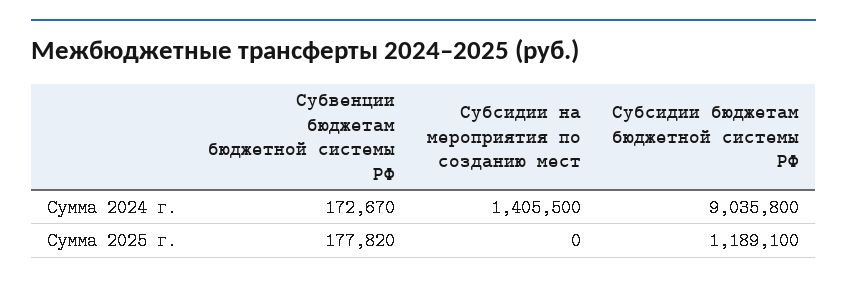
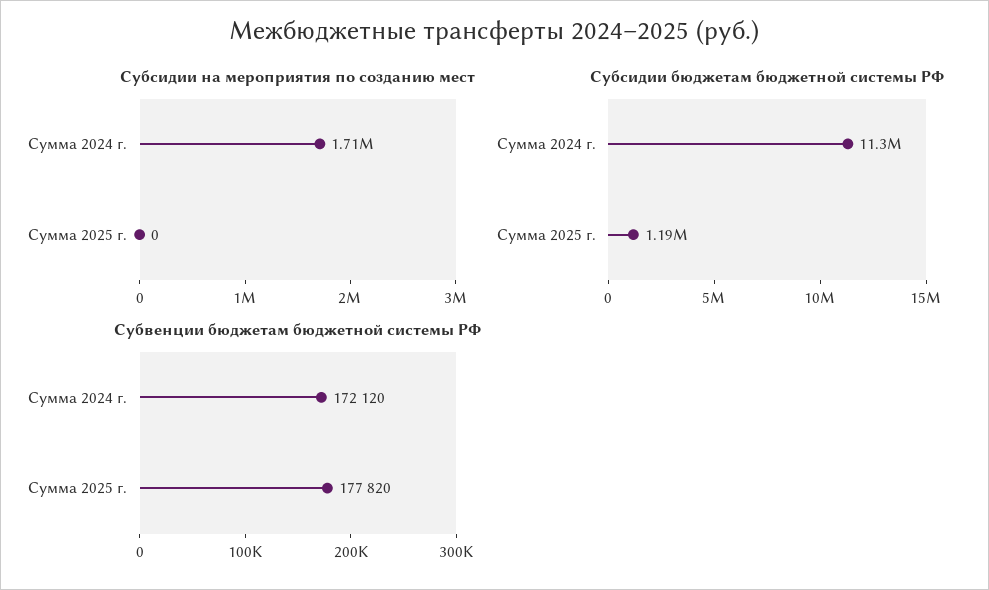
Субвенции бюджетам бюджетной системы РФ, Сумма 2024 г.: 172670 -> 172120
Субсидии на мероприятия по созданию мест, Сумма 2024 г.: 1405500 -> 1710000
Субсидии бюджетам бюджетной системы РФ, Сумма 2024 г.: 9035800 -> 11300000

